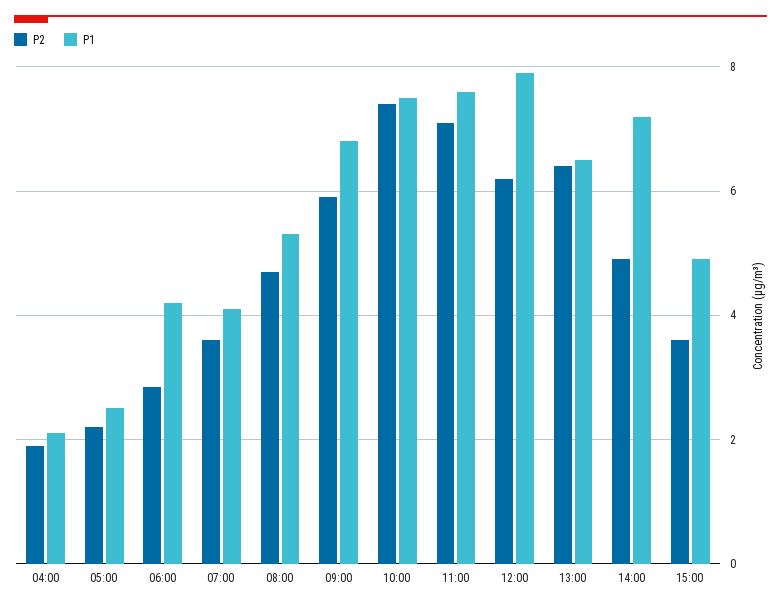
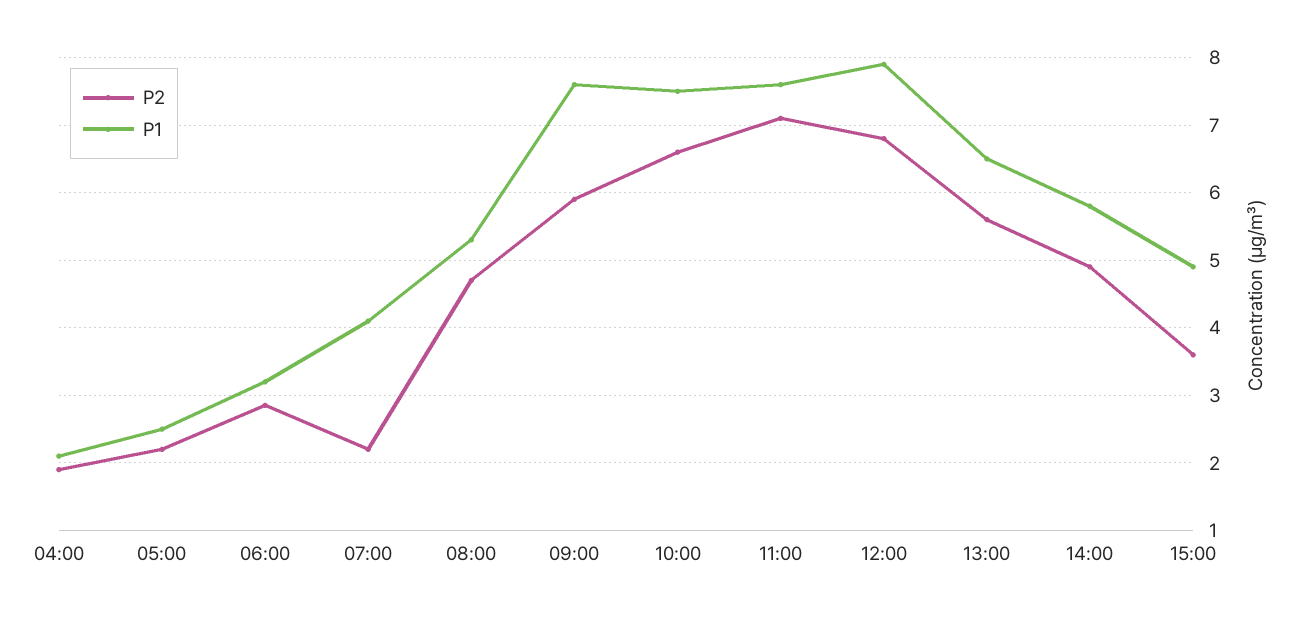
P1, 06:00: 4.2 -> 3.2
P2, 07:00: 3.6 -> 2.2
P1, 09:00: 6.8 -> 7.6
P2, 10:00: 7.4 -> 6.6
P2, 12:00: 6.2 -> 6.8
P2, 13:00: 6.4 -> 5.6
P1, 14:00: 7.2 -> 5.8

